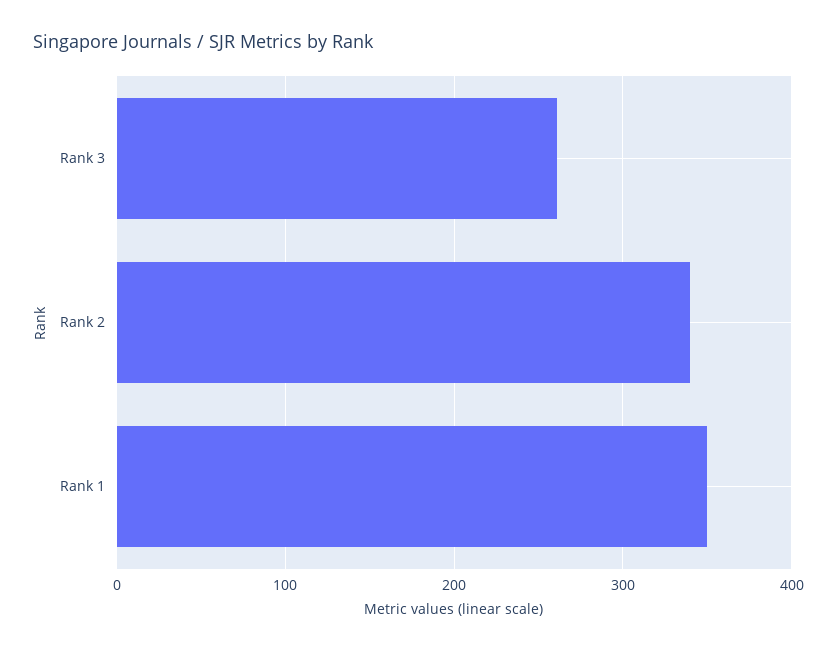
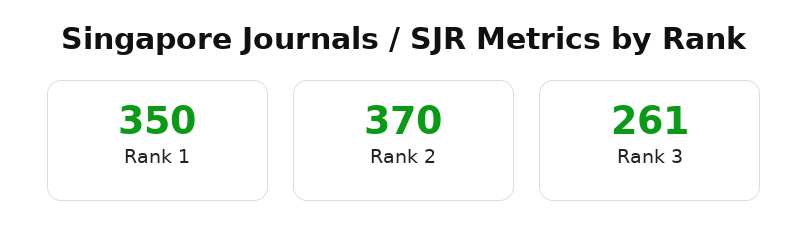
Rank 2: 340 -> 370

